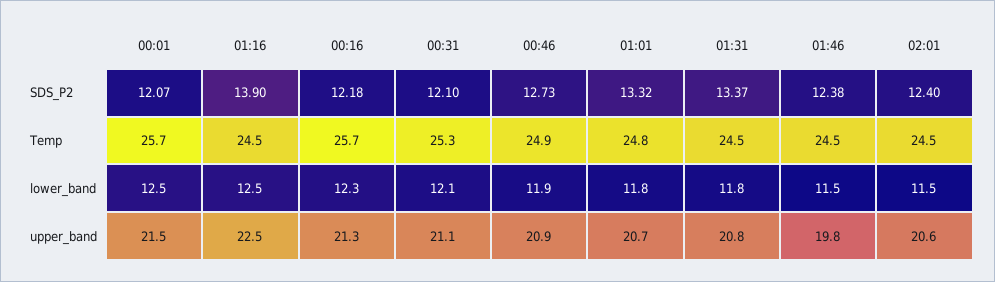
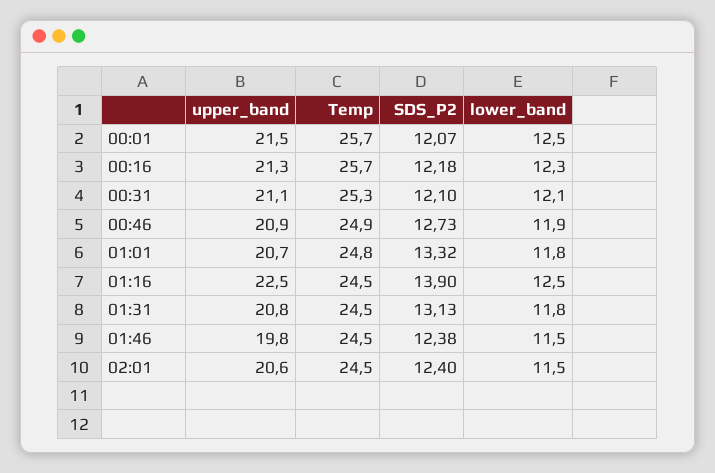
01:31, SDS_P2: 13.37 -> 13.13

